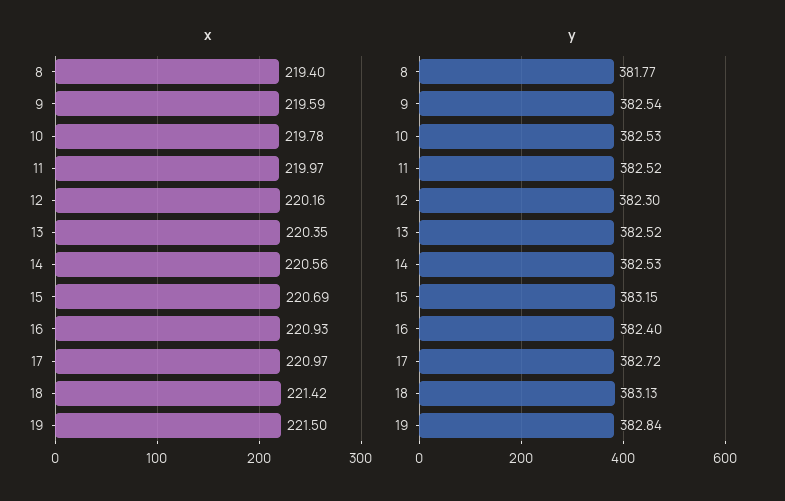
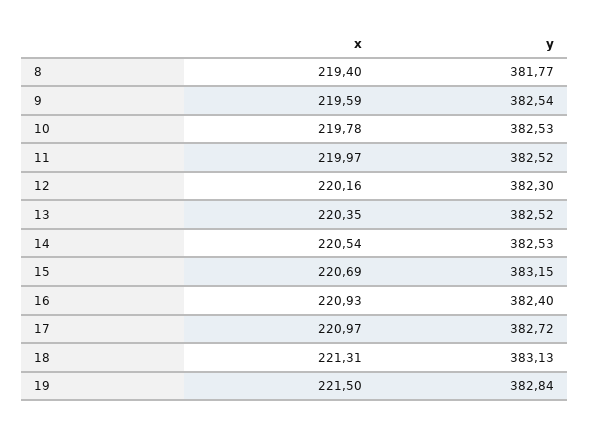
x, 14: 220.56 -> 220.54
x, 18: 221.42 -> 221.31

